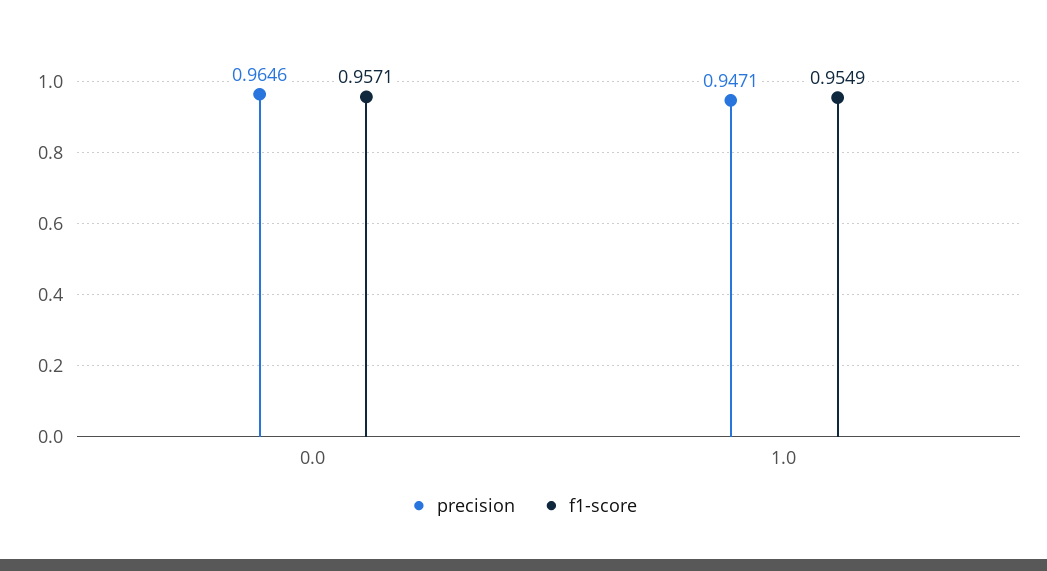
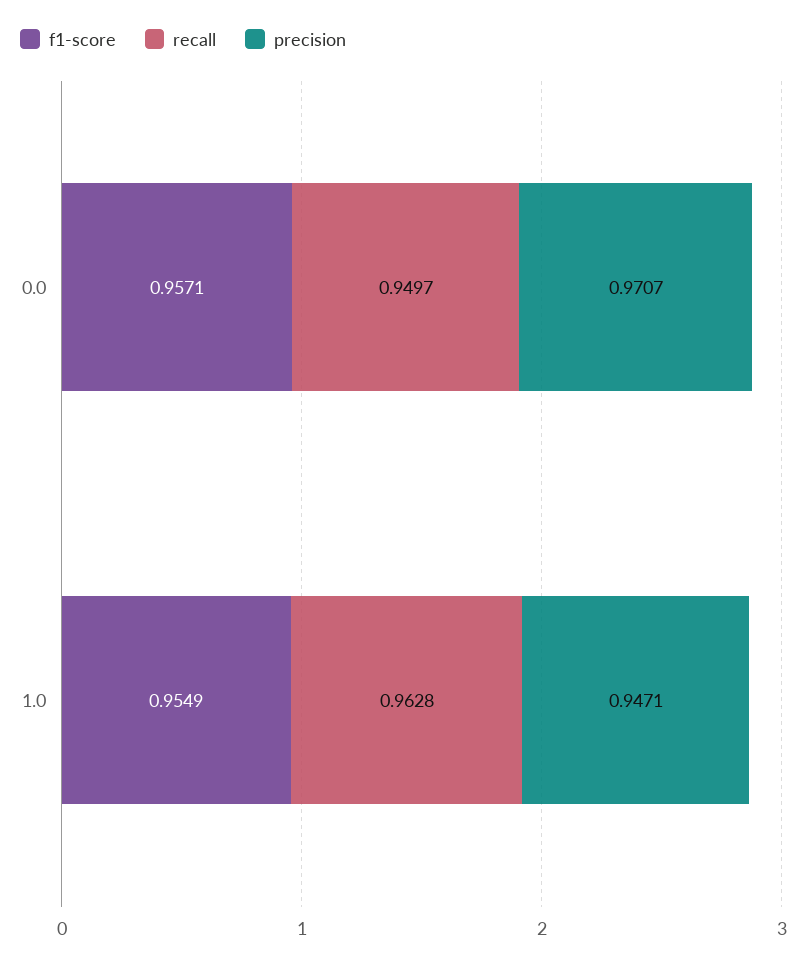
precision, 0.0: 0.9646 -> 0.9707
recall, 0.0: none -> 0.9497
recall, 1.0: none -> 0.9628

